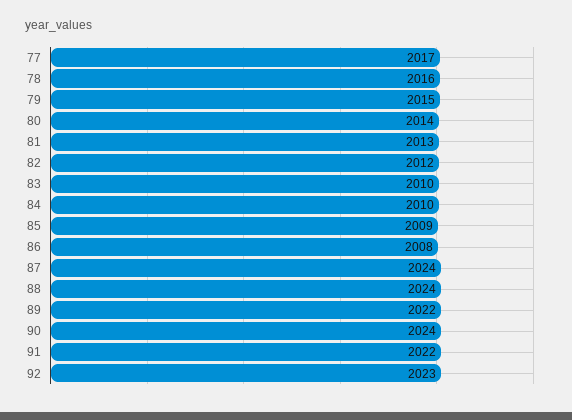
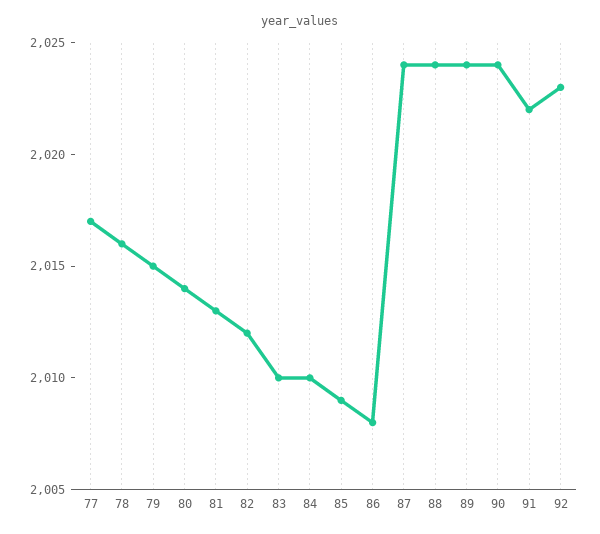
89: 2022 -> 2024

